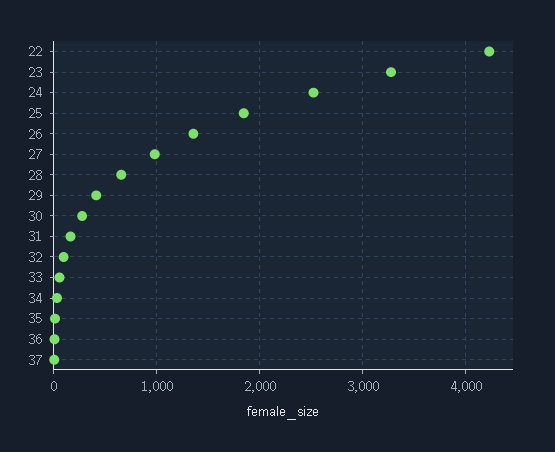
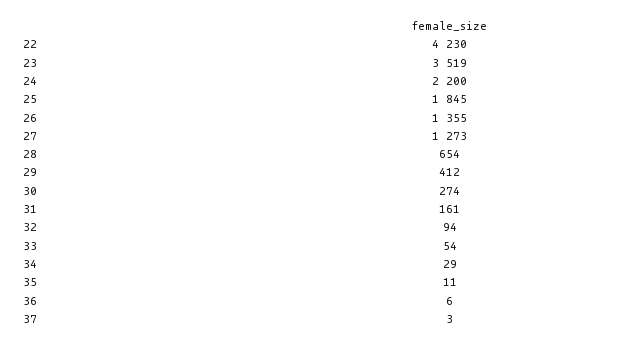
23: 3300 -> 3519
24: 2500 -> 2200
27: 1000 -> 1273

